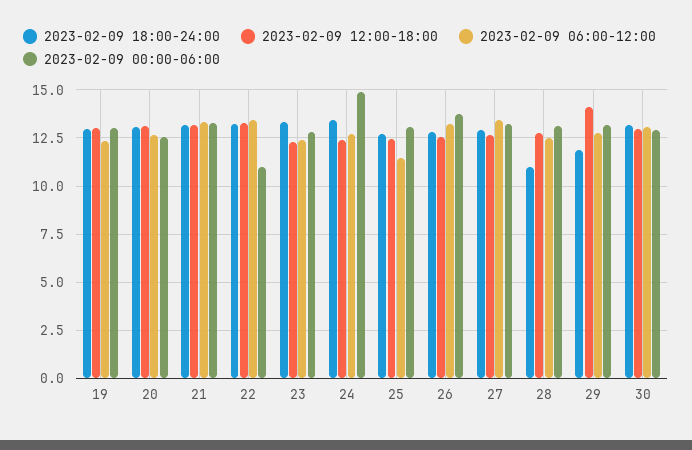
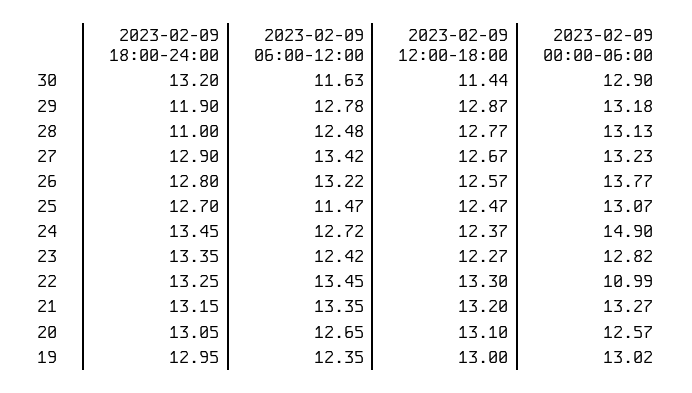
2023-02-09 12:00-18:00, 29: 14 -> 12.87
2023-02-09 12:00-18:00, 30: 13 -> 11.44
2023-02-09 06:00-12:00, 30: 13 -> 11.63

